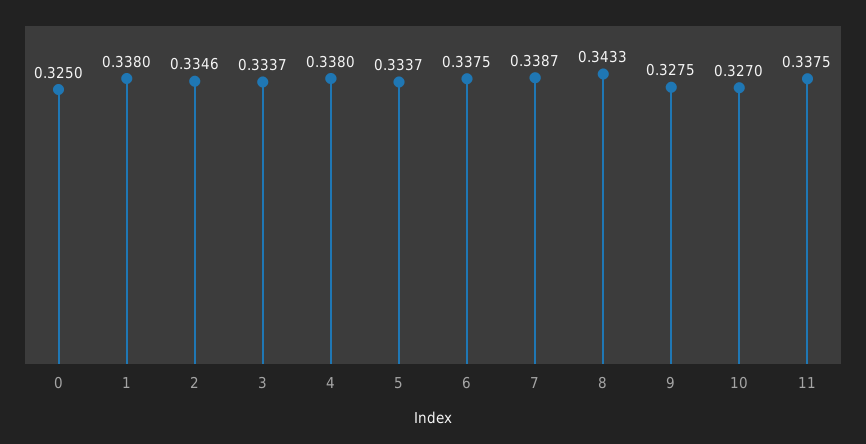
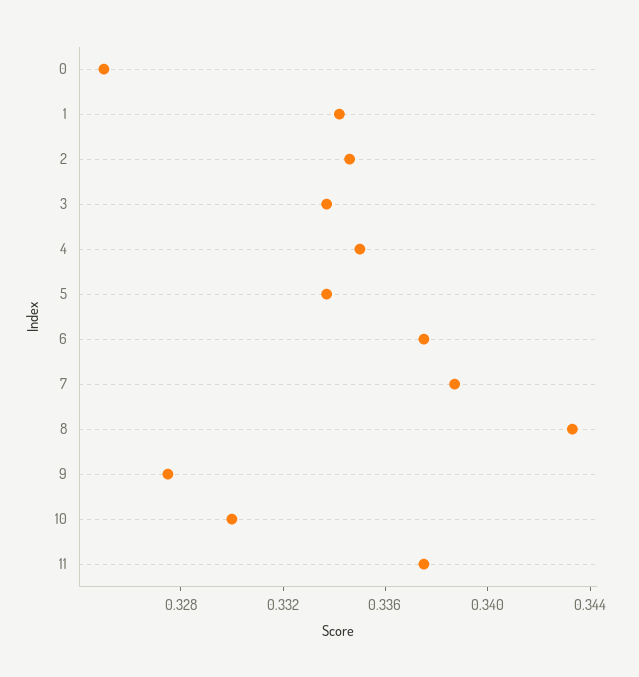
1: 0.338 -> 0.334
4: 0.338 -> 0.335
10: 0.327 -> 0.33

